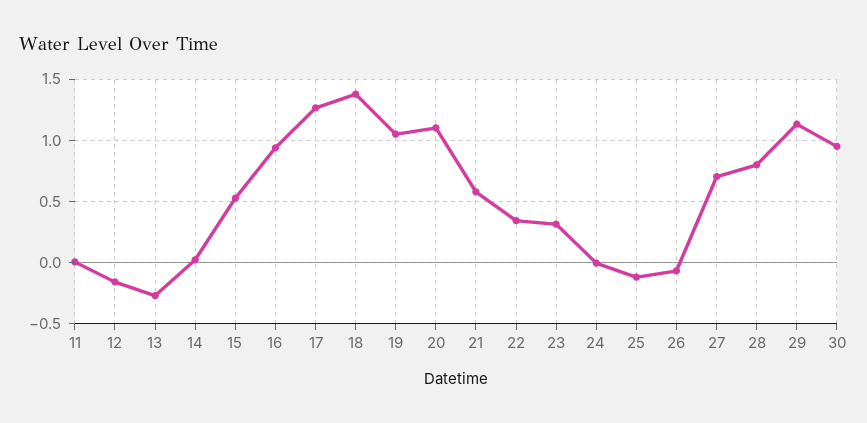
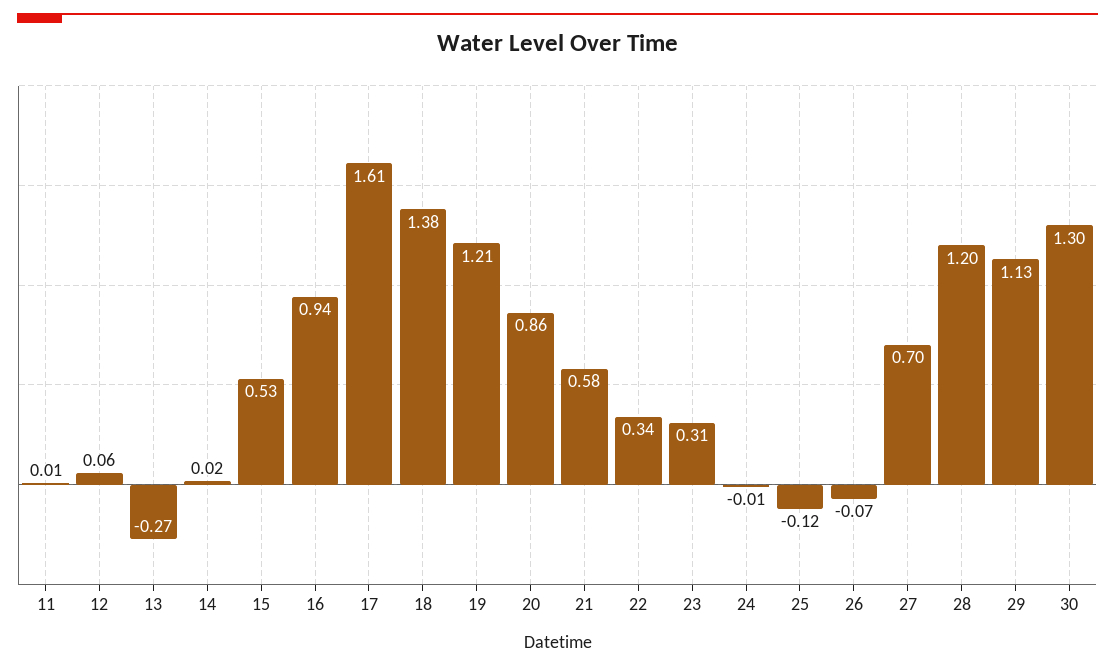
12: -0.15 -> 0.06
17: 1.25 -> 1.61
19: 1.05 -> 1.21
20: 1.1 -> 0.86
28: 0.8 -> 1.2
30: 0.95 -> 1.3

